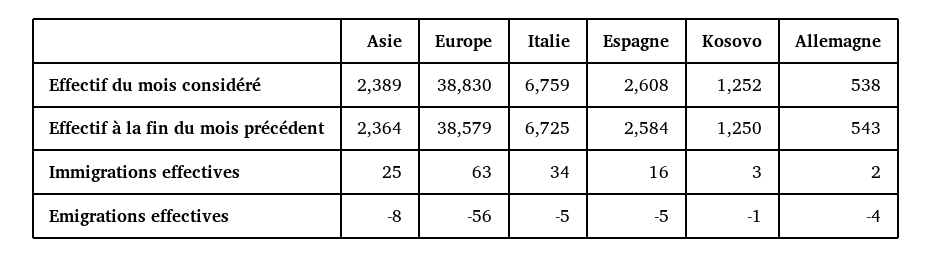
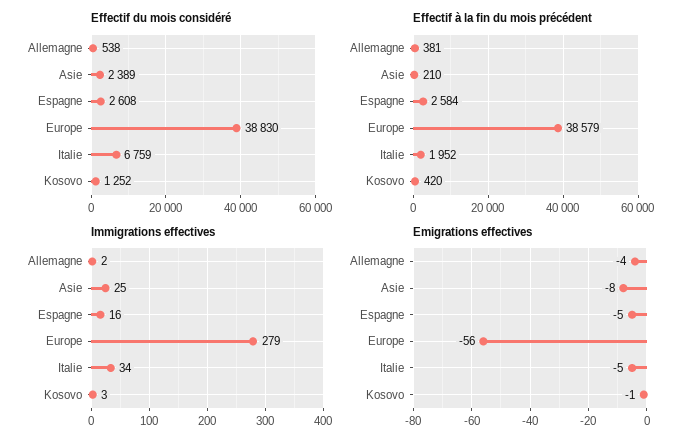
Effectif à la fin du mois précédent, Asie: 2364 -> 210
Effectif à la fin du mois précédent, Italie: 6725 -> 1952
Effectif à la fin du mois précédent, Kosovo: 1250 -> 420
Effectif à la fin du mois précédent, Allemagne: 543 -> 381
Immigrations effectives, Europe: 63 -> 279

